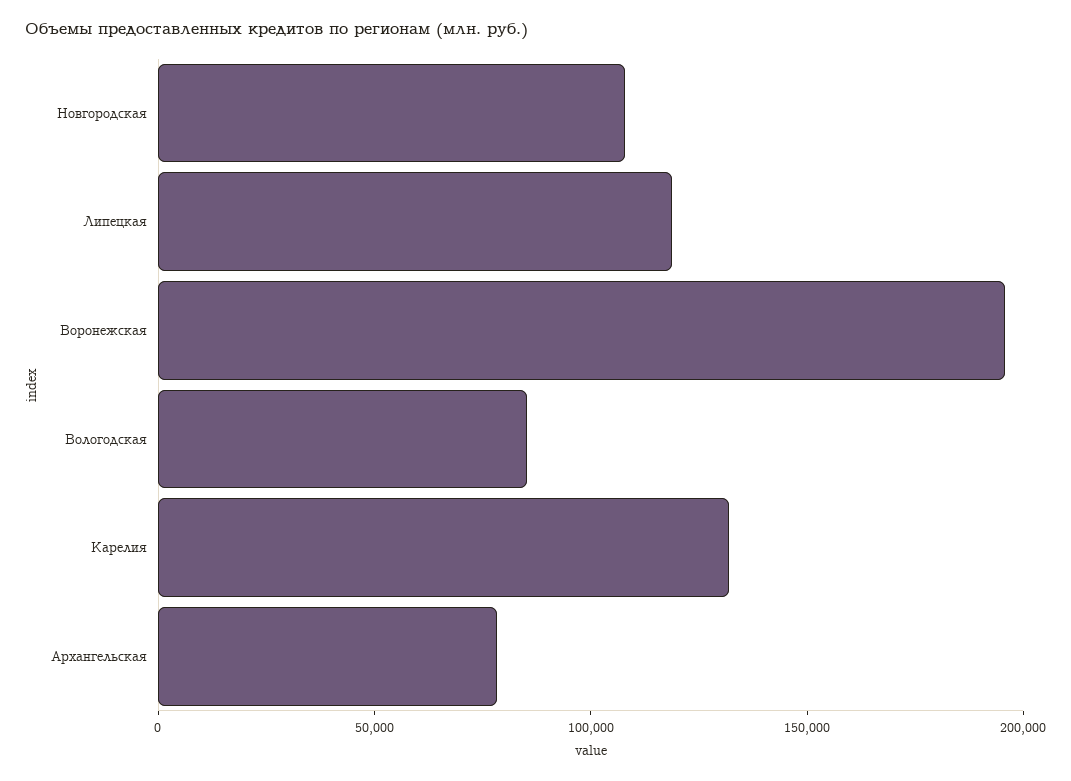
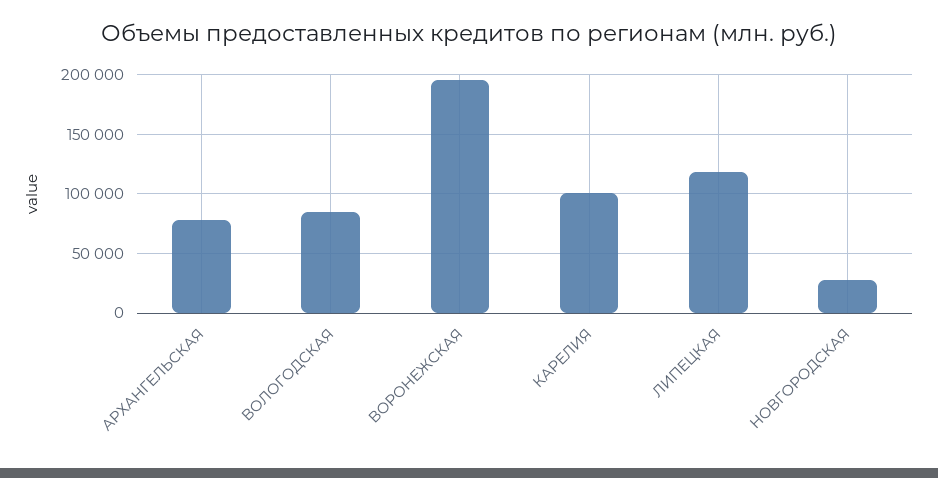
Новгородская: 110000 -> 30000
Карелия: 130000 -> 100000

